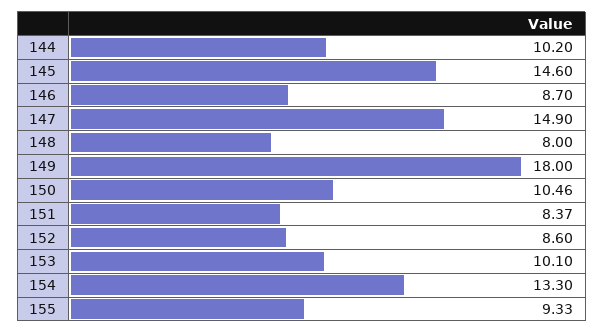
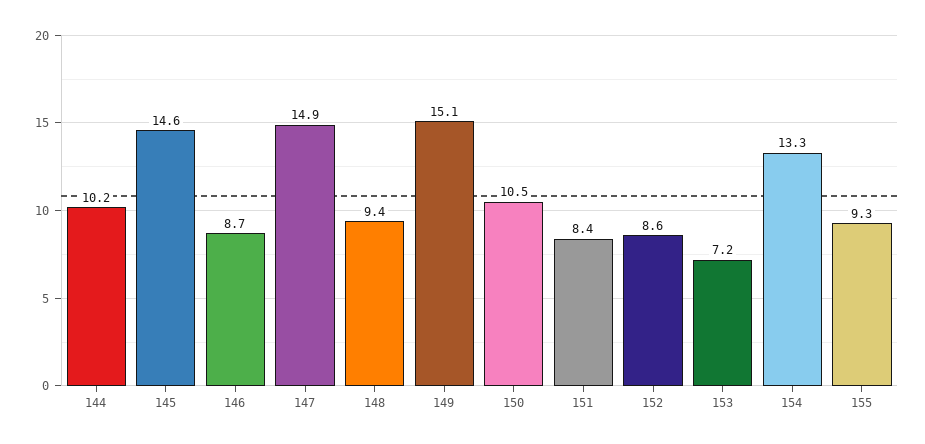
148: 8 -> 9.4
149: 18 -> 15.1
153: 10.1 -> 7.2

